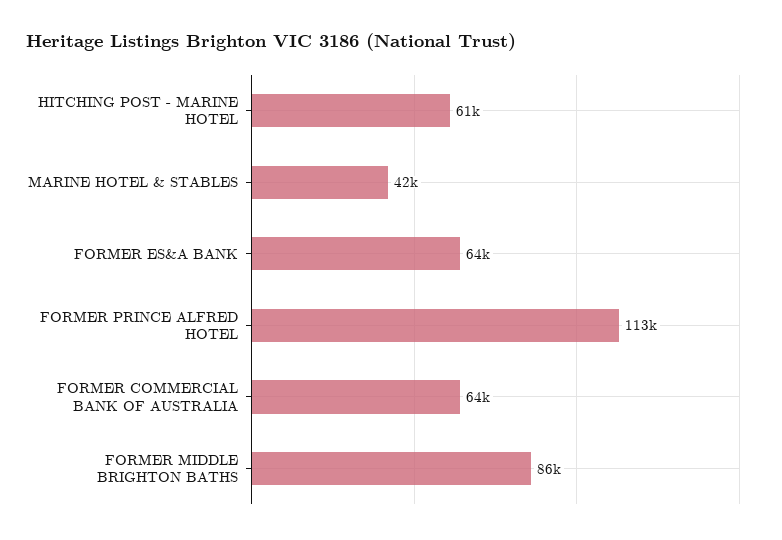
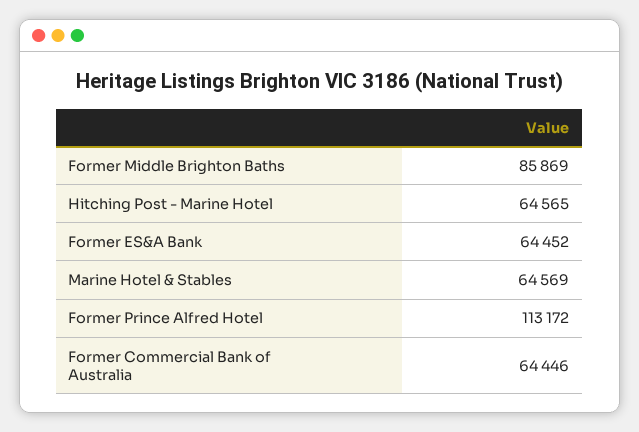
HITCHING POST - MARINE HOTEL: 61000 -> 64565
MARINE HOTEL & STABLES: 42000 -> 64569

